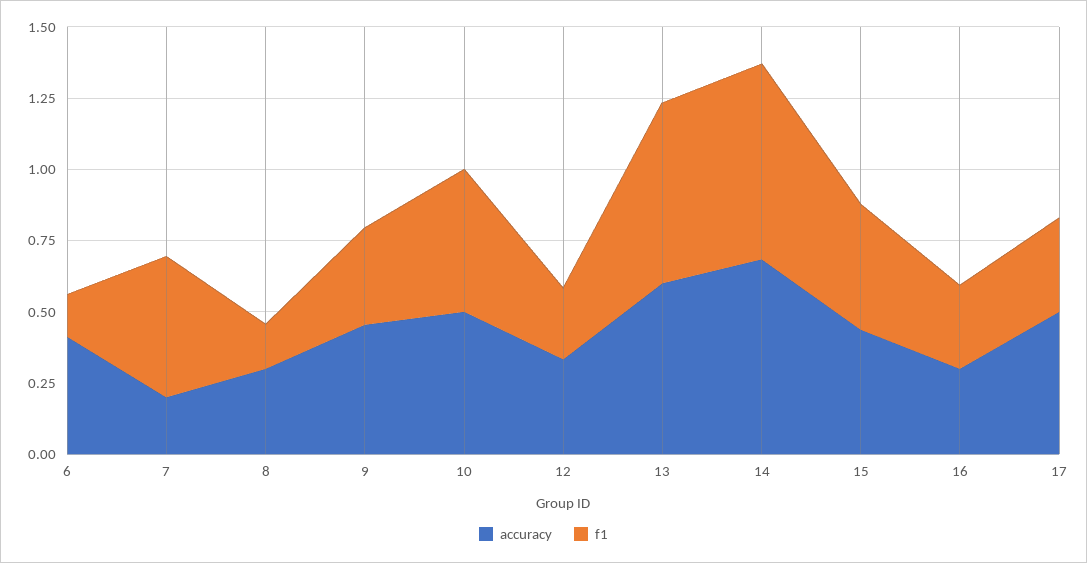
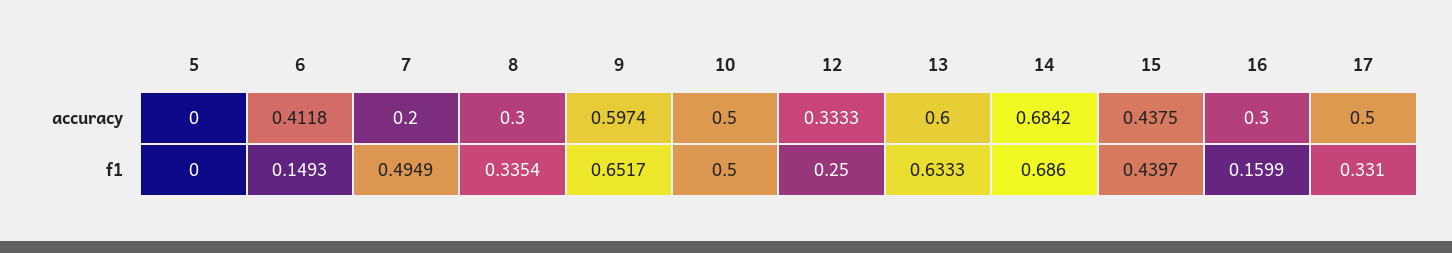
f1, 8: 0.15 -> 0.3354
accuracy, 9: 0.45 -> 0.5974
f1, 9: 0.35 -> 0.6517
f1, 16: 0.3 -> 0.1599
accuracy, 5: none -> 0
f1, 5: none -> 0

